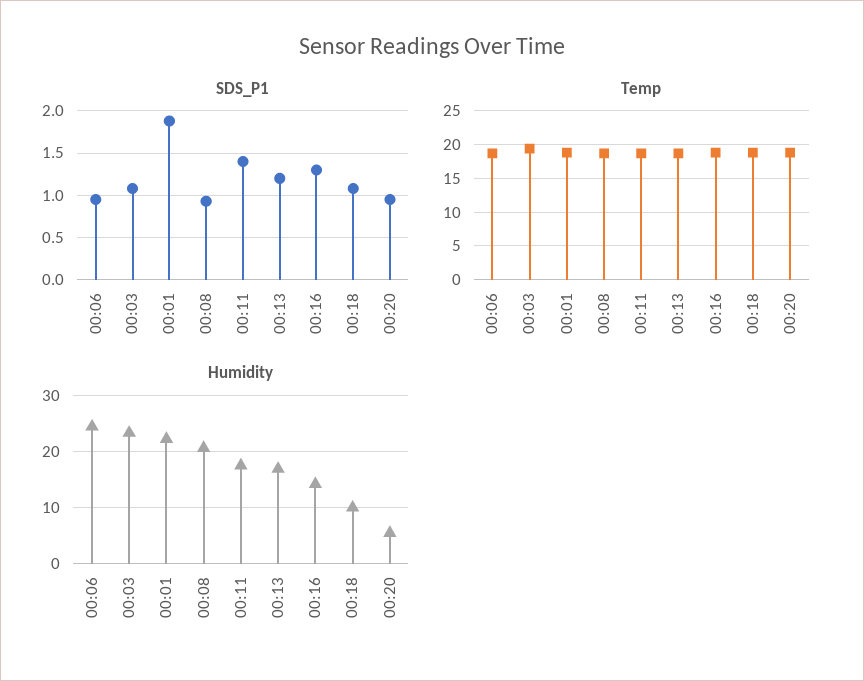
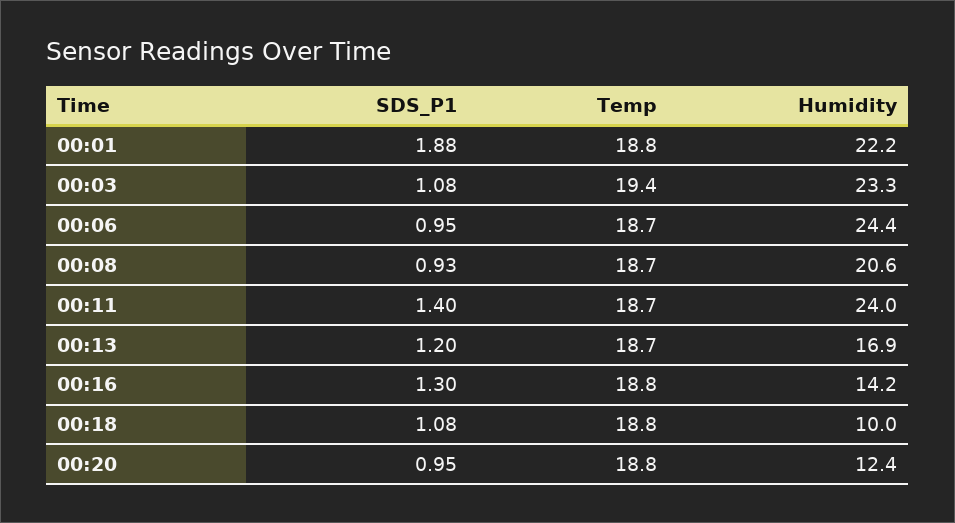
Humidity, 00:11: 18 -> 24
Humidity, 00:20: 6 -> 12.4

